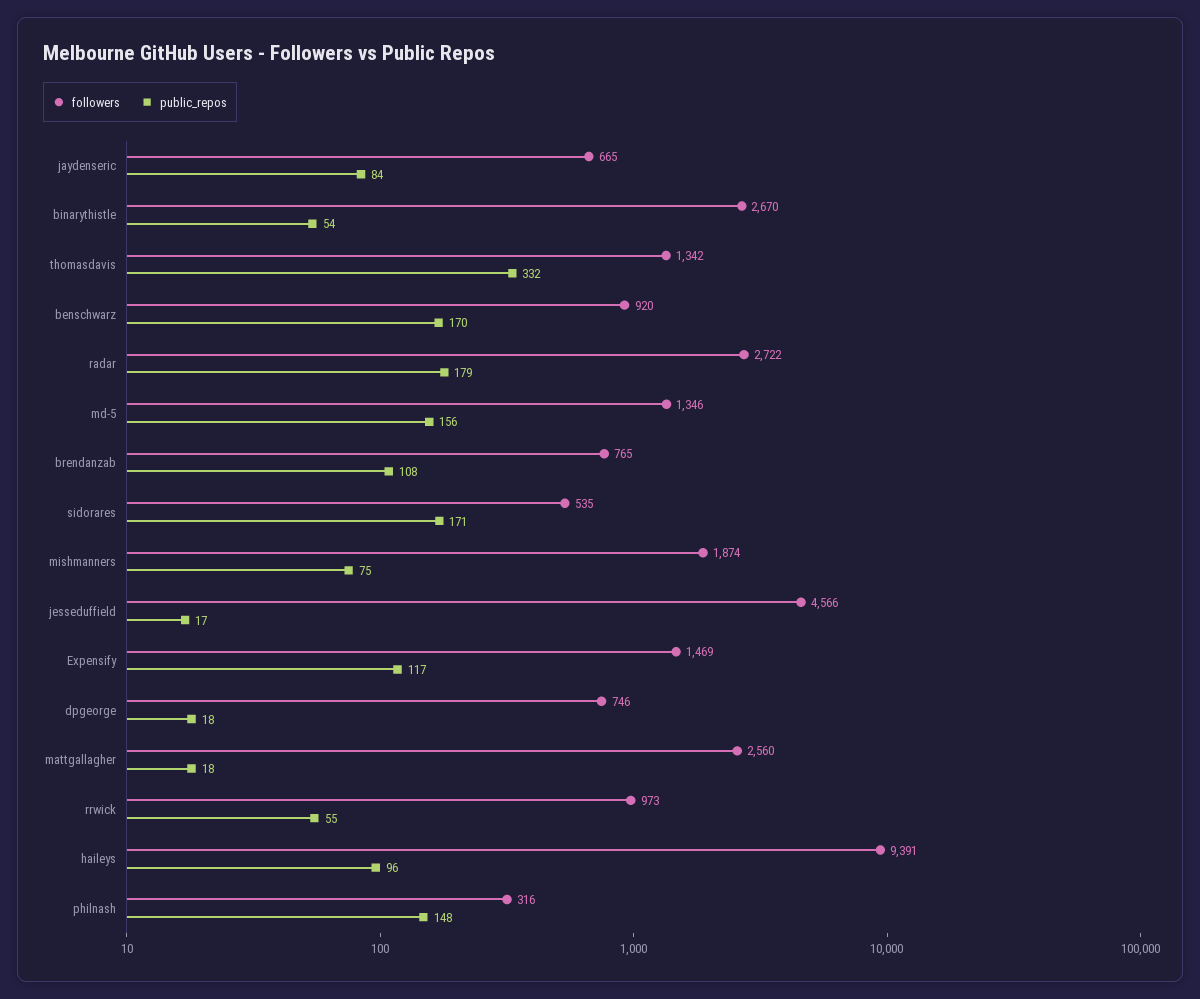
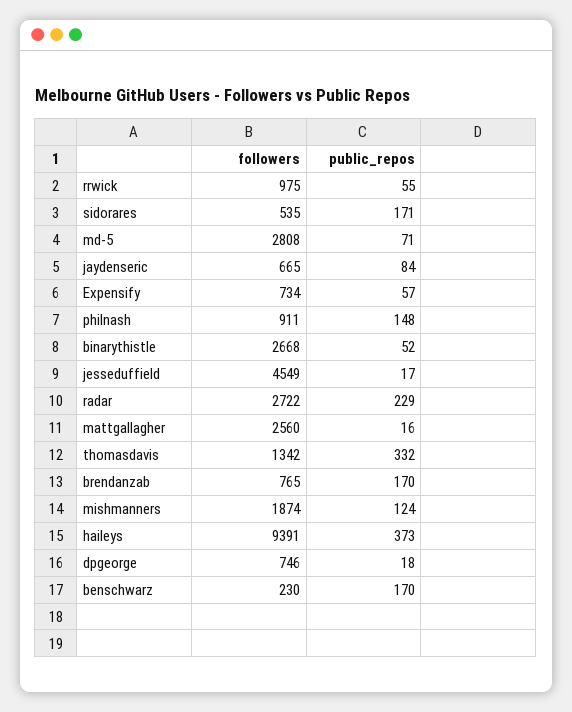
followers, binarythistle: 2670 -> 2668
public_repos, binarythistle: 54 -> 52
followers, benschwarz: 920 -> 230
public_repos, radar: 179 -> 229
followers, md-5: 1346 -> 2808
public_repos, md-5: 156 -> 71
public_repos, brendanzab: 108 -> 170
public_repos, mishmanners: 75 -> 124
followers, jesseduffield: 4566 -> 4549
followers, Expensify: 1469 -> 734
public_repos, Expensify: 117 -> 57
public_repos, mattgallagher: 18 -> 16
followers, rrwick: 973 -> 975
public_repos, haileys: 96 -> 373
followers, philnash: 316 -> 911

